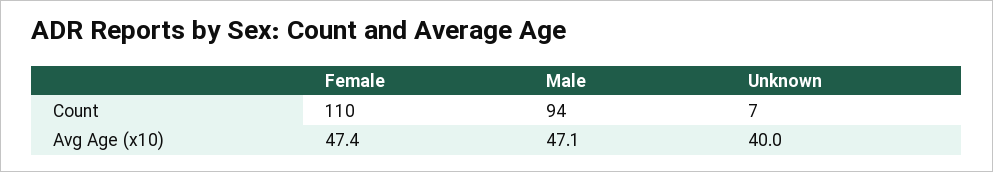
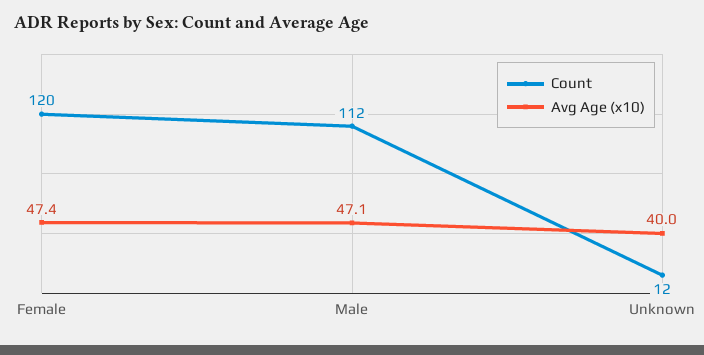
Count, Female: 110 -> 120
Count, Male: 94 -> 112
Count, Unknown: 7 -> 12

